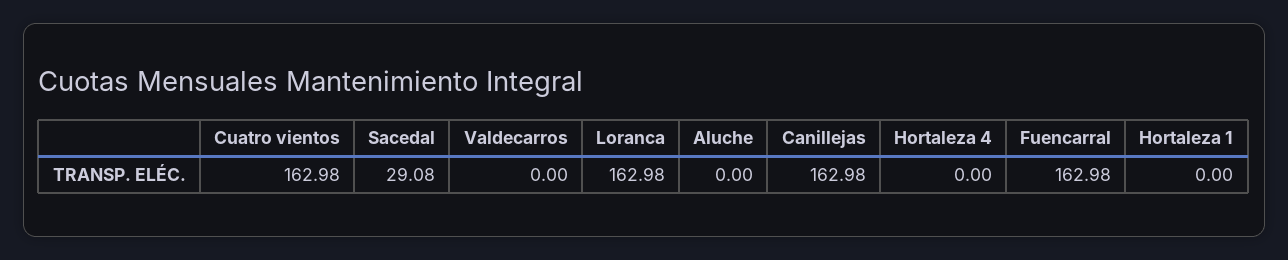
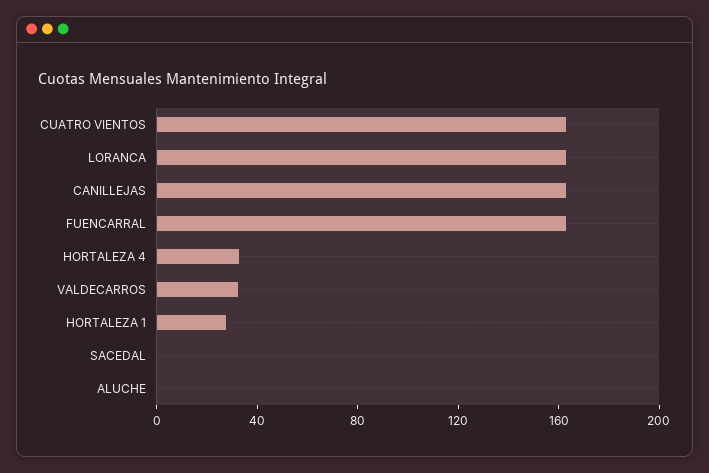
Sacedal: 29.08 -> 0
Valdecarros: 0 -> 30
Hortaleza 4: 0 -> 30
Hortaleza 1: 0 -> 30

